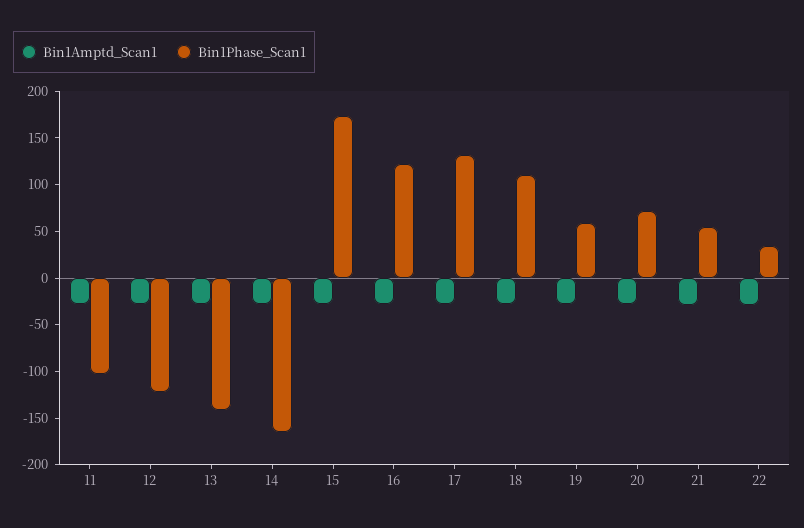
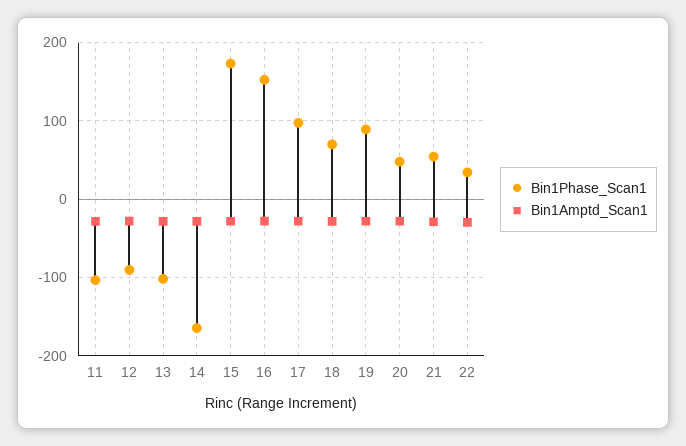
Bin1Phase_Scan1, 12: -120 -> -90
Bin1Phase_Scan1, 13: -140 -> -100
Bin1Phase_Scan1, 16: 120 -> 150
Bin1Phase_Scan1, 17: 130 -> 100
Bin1Phase_Scan1, 18: 110 -> 70
Bin1Phase_Scan1, 19: 60 -> 90
Bin1Phase_Scan1, 20: 70 -> 50

